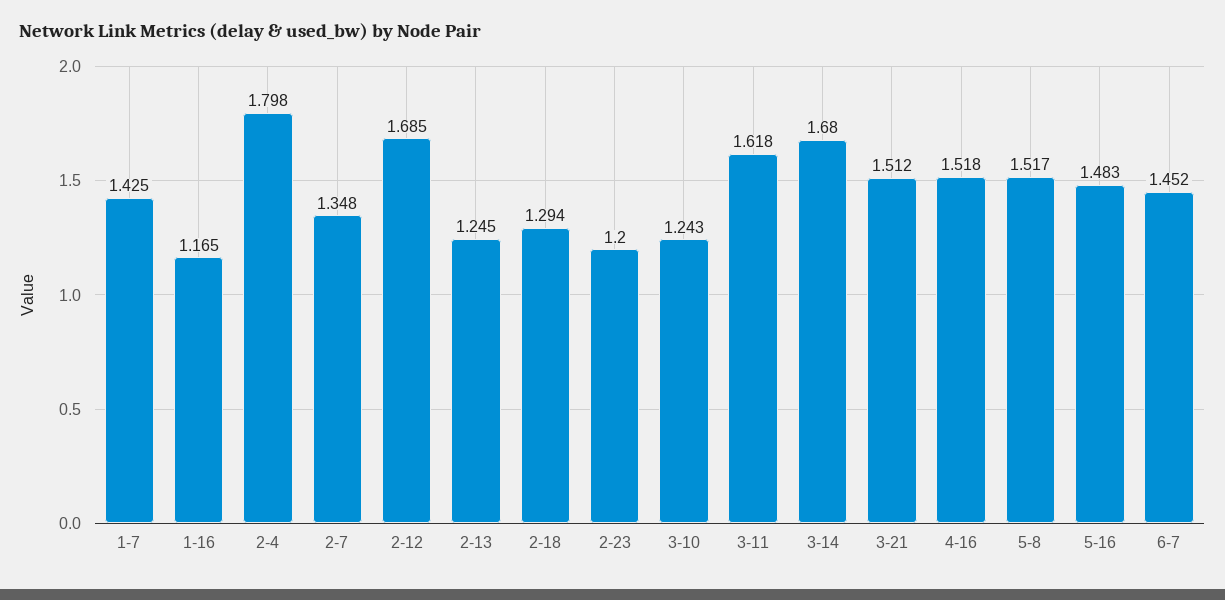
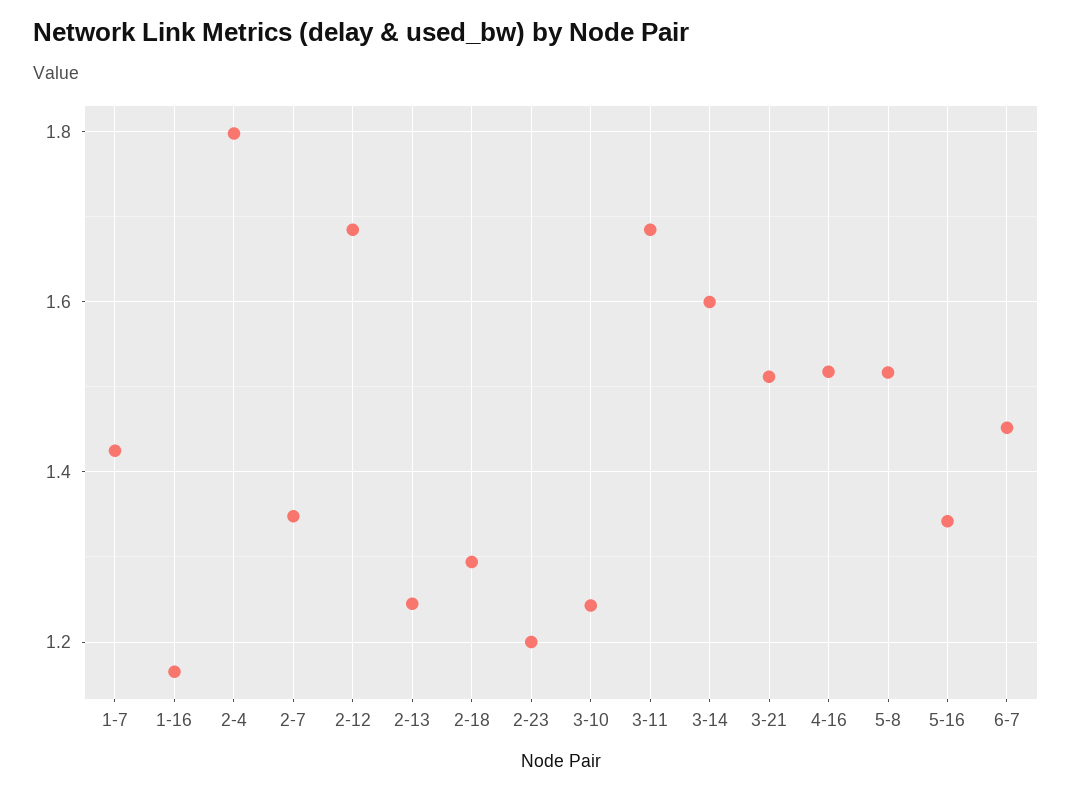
3-11: 1.618 -> 1.68
3-14: 1.68 -> 1.6
5-16: 1.483 -> 1.34

